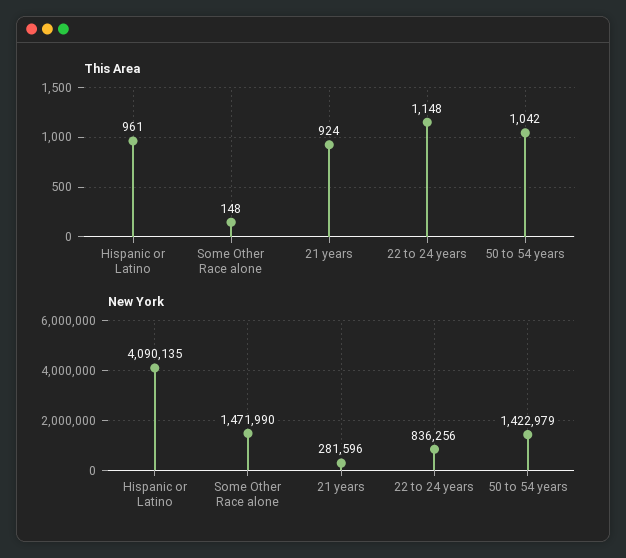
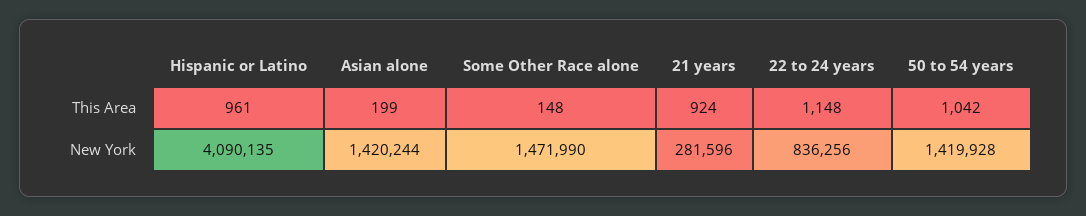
New York, 50 to 54 years: 1422979 -> 1419928
This Area, Asian alone: none -> 199
New York, Asian alone: none -> 1420244

